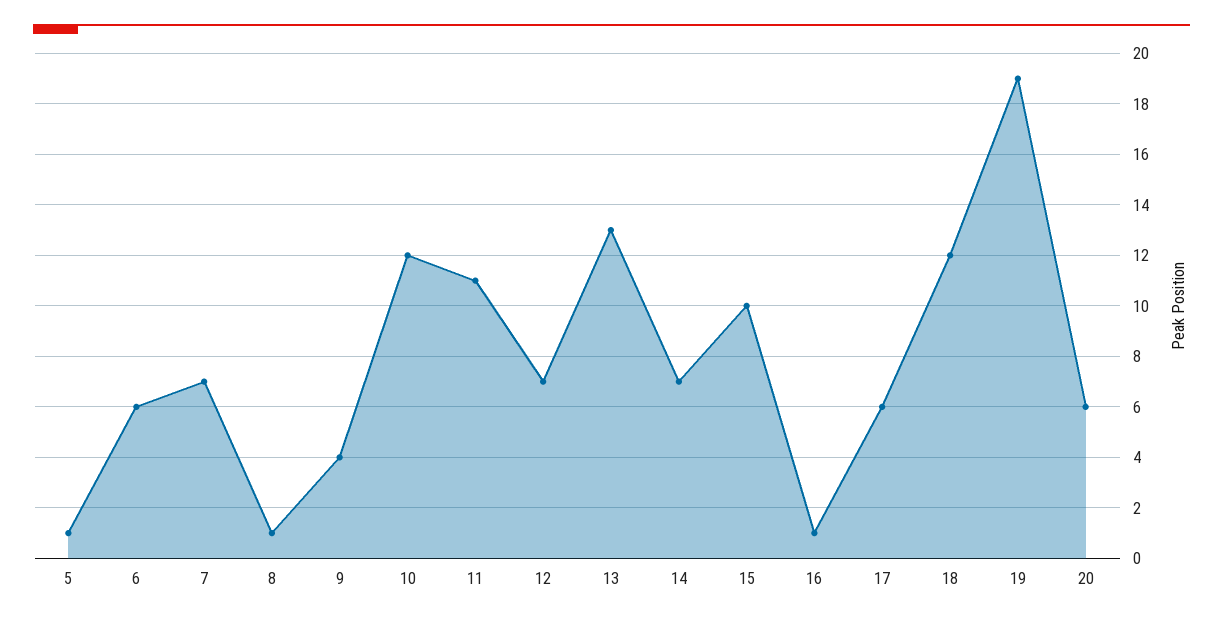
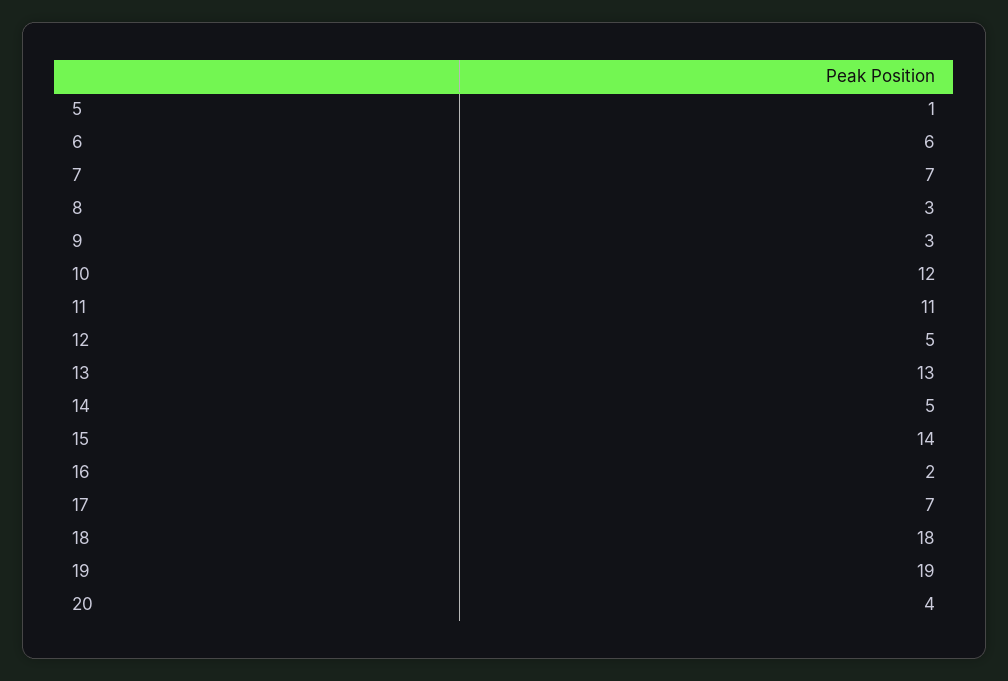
8: 1 -> 3
9: 4 -> 3
12: 7 -> 5
14: 7 -> 5
15: 10 -> 14
16: 1 -> 2
17: 6 -> 7
18: 12 -> 18
20: 6 -> 4

